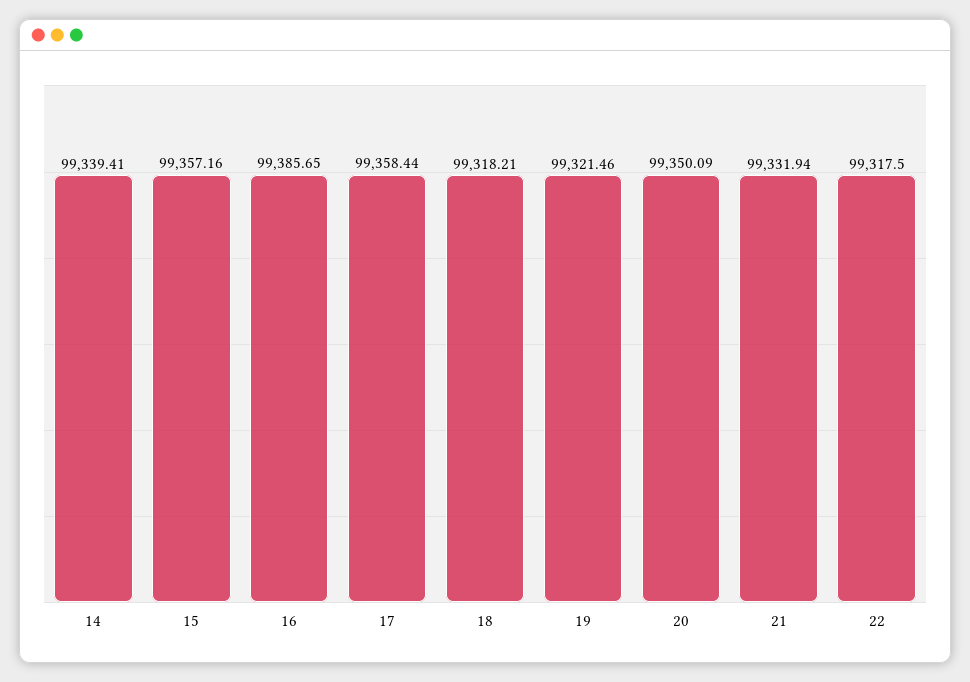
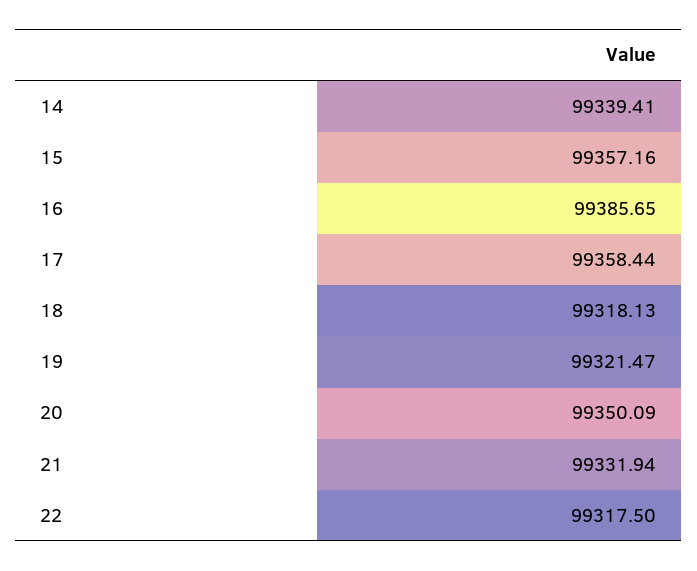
18: 99318.21 -> 99318.13
19: 99321.46 -> 99321.47

